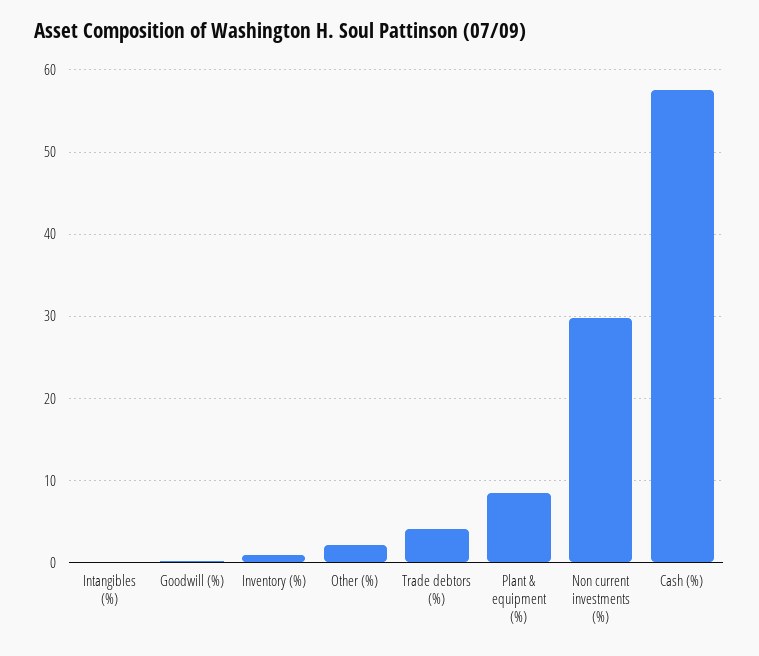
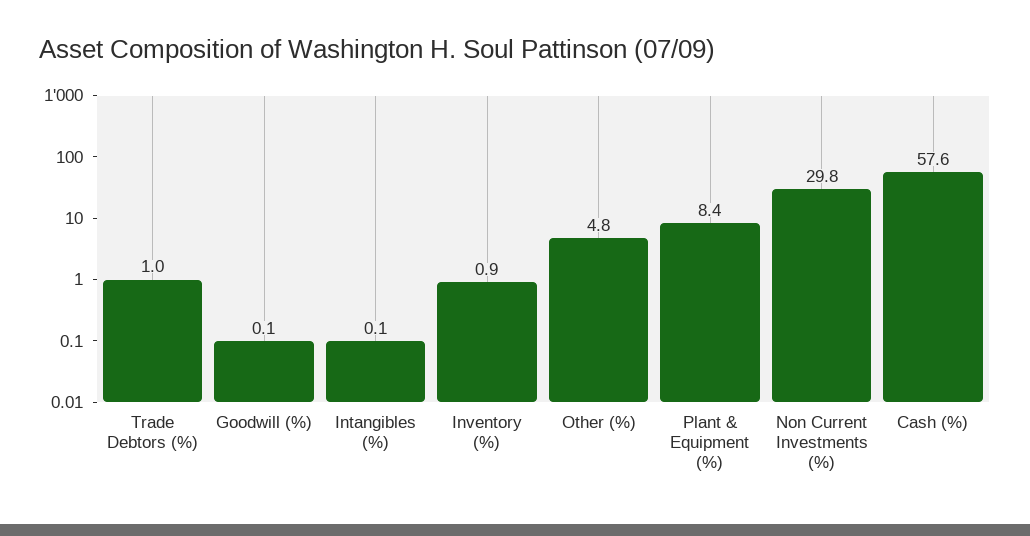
Other (%): 2 -> 4.8
Trade debtors (%): 4 -> 1

